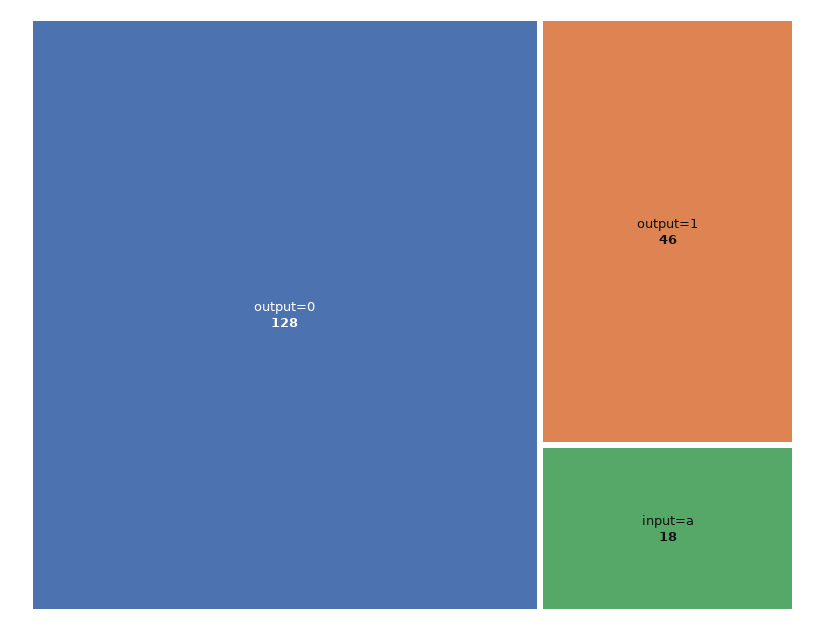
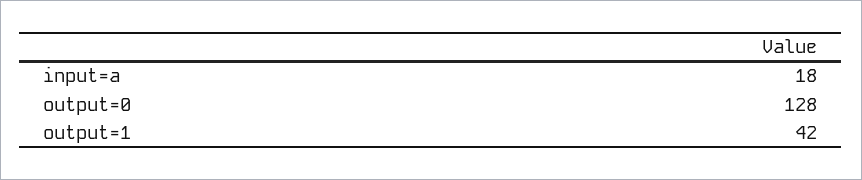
output=1: 46 -> 42

